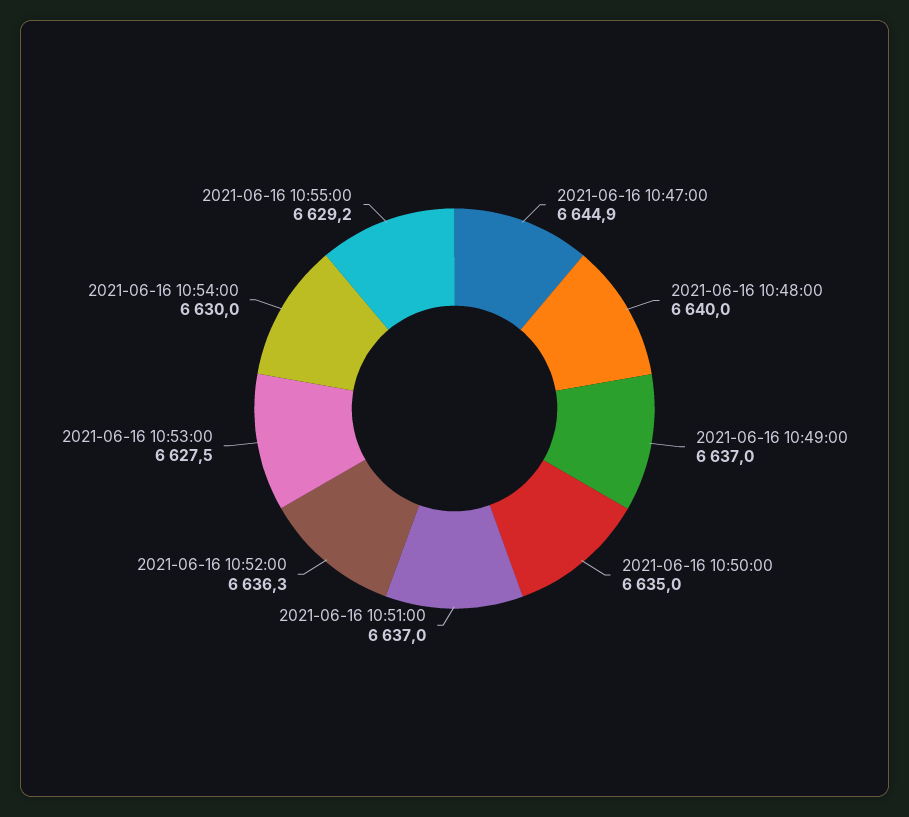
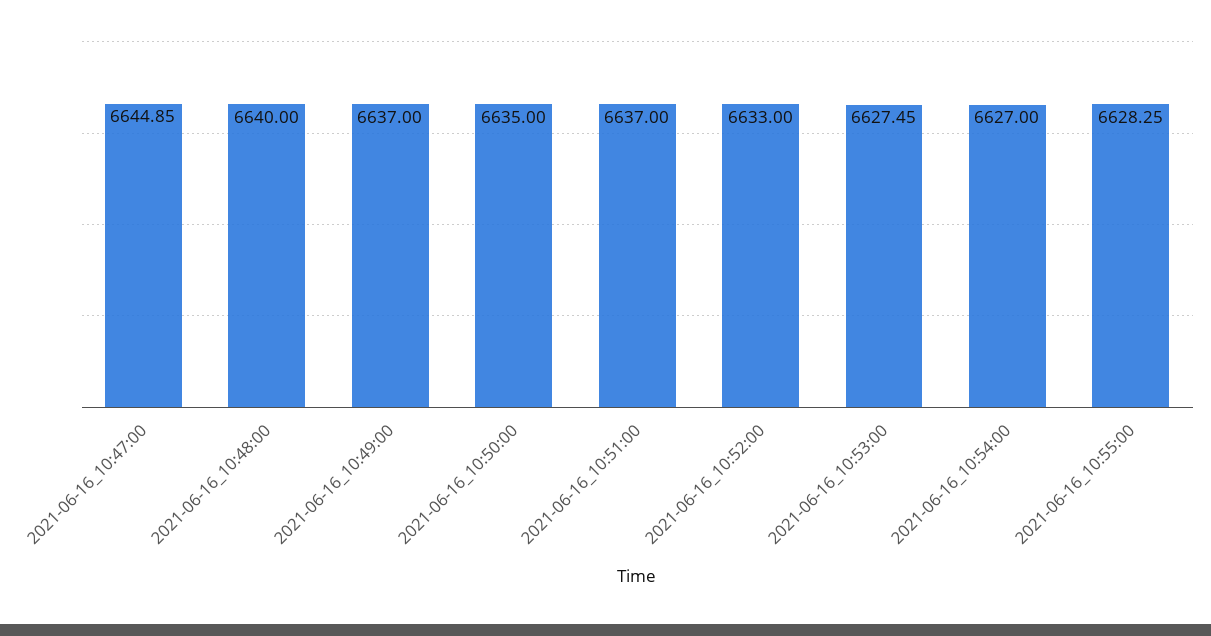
2021-06-16 10:52:00: 6636.3 -> 6633
2021-06-16 10:54:00: 6630 -> 6627
2021-06-16 10:55:00: 6629.2 -> 6628.25

